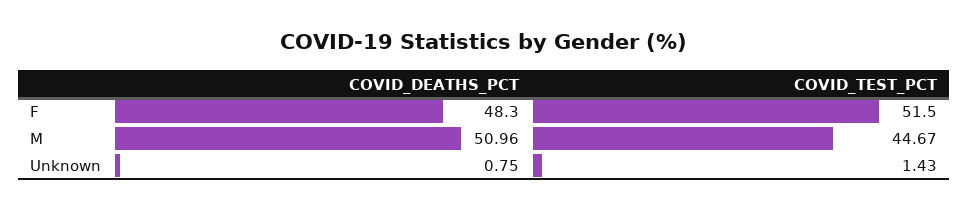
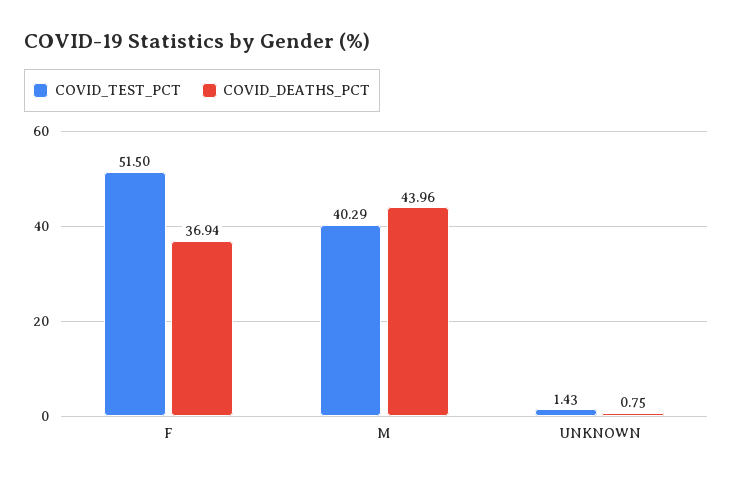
COVID_DEATHS_PCT, F: 48.3 -> 36.94
COVID_DEATHS_PCT, M: 50.96 -> 43.96
COVID_TEST_PCT, M: 44.67 -> 40.29

